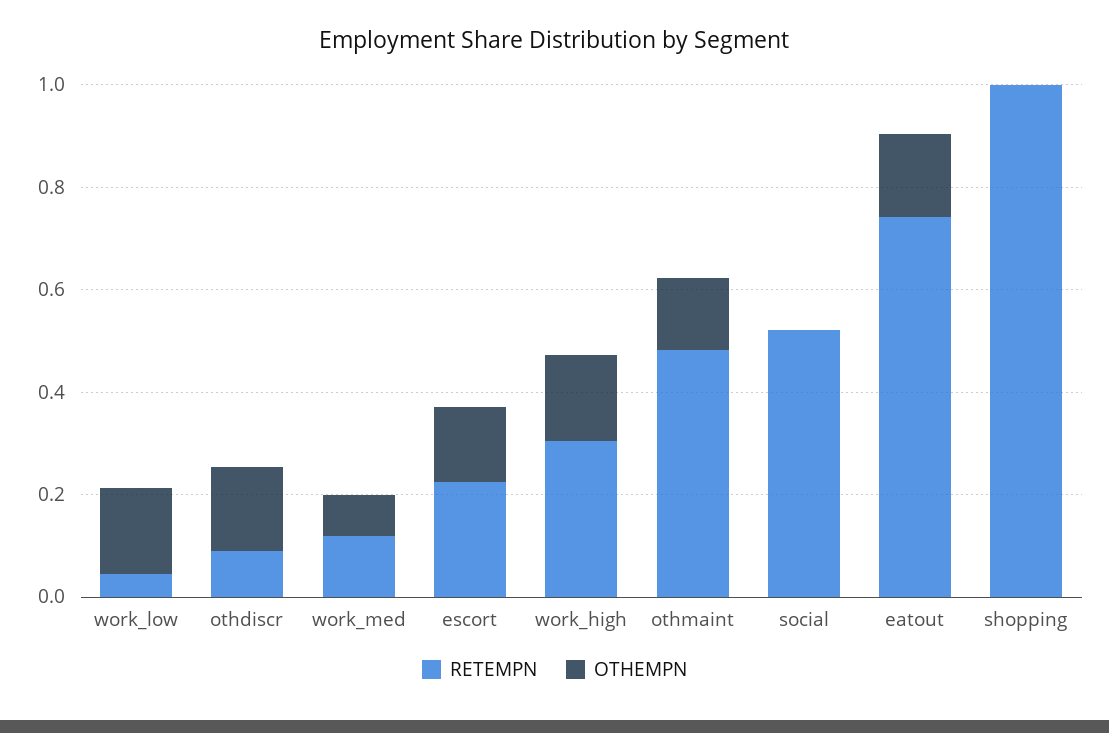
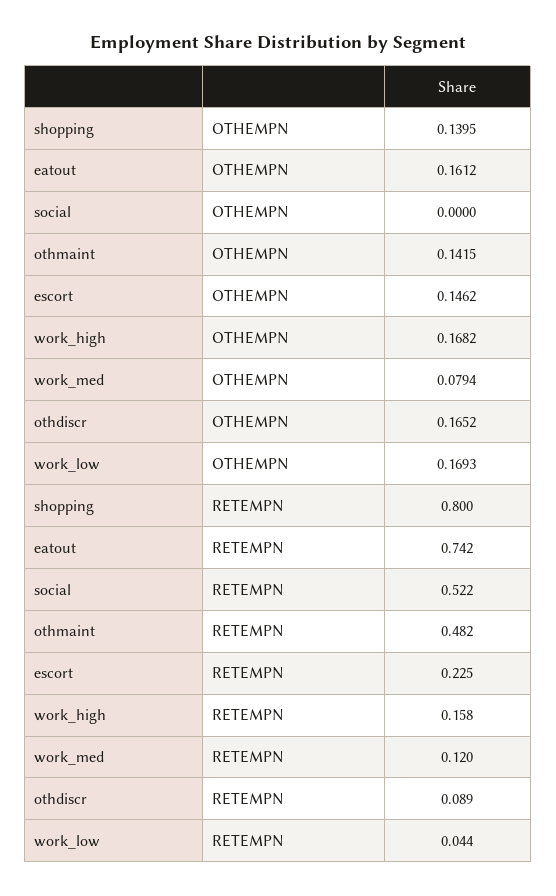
RETEMPN, work_high: 0.3 -> 0.158
RETEMPN, shopping: 1 -> 0.8
OTHEMPN, shopping: 0 -> 0.1395

